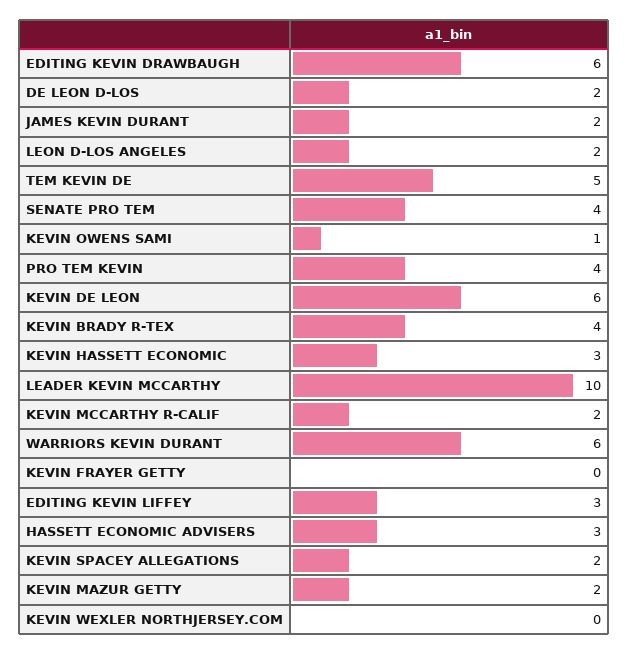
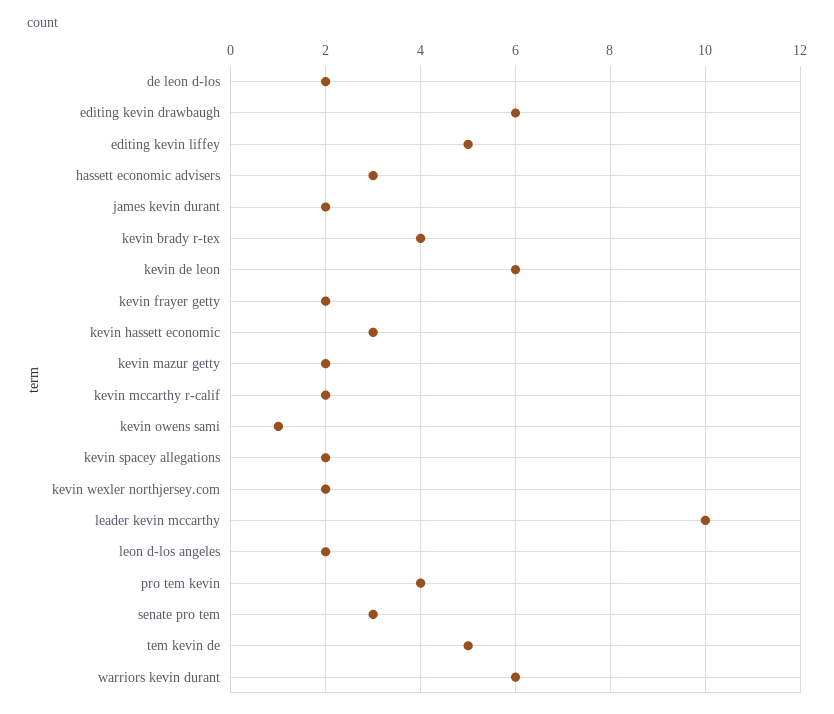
SENATE PRO TEM: 4 -> 3
KEVIN FRAYER GETTY: 0 -> 2
EDITING KEVIN LIFFEY: 3 -> 5
KEVIN WEXLER NORTHJERSEY.COM: 0 -> 2

